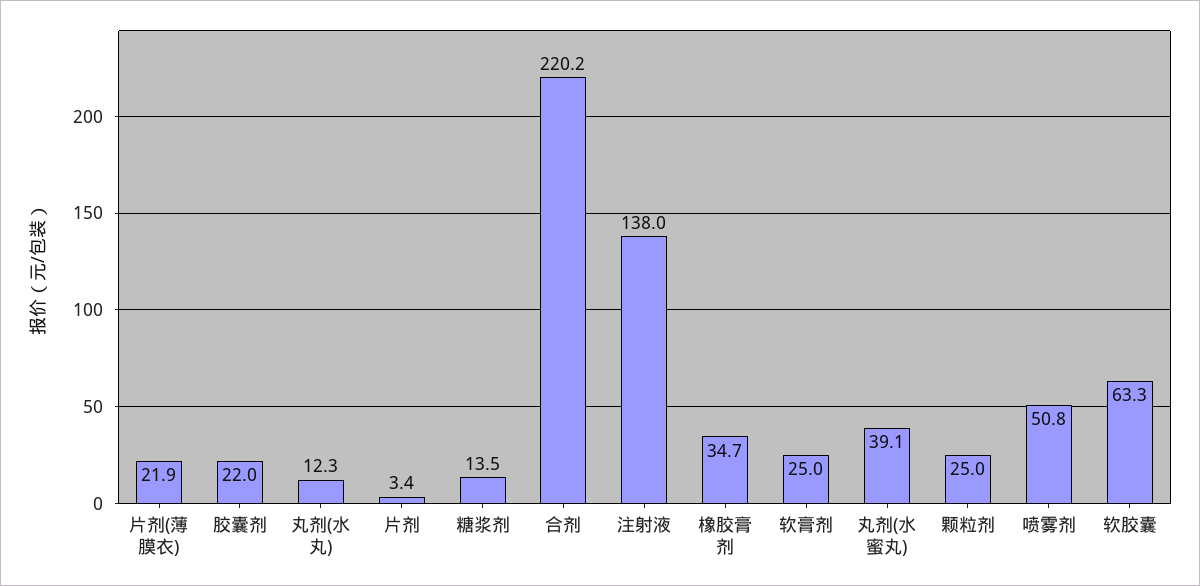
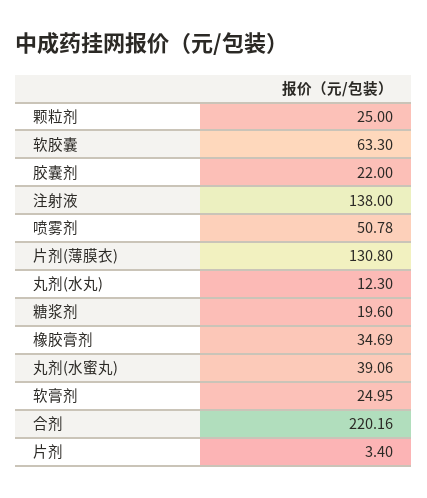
片剂(薄膜衣): 21.9 -> 130.8
糖浆剂: 13.5 -> 19.6

